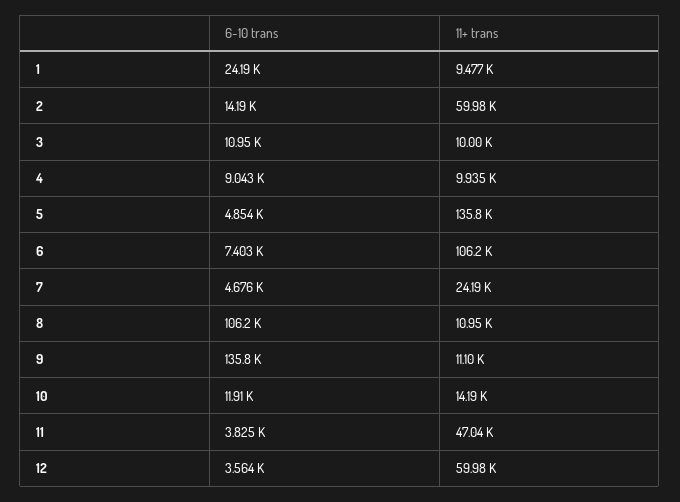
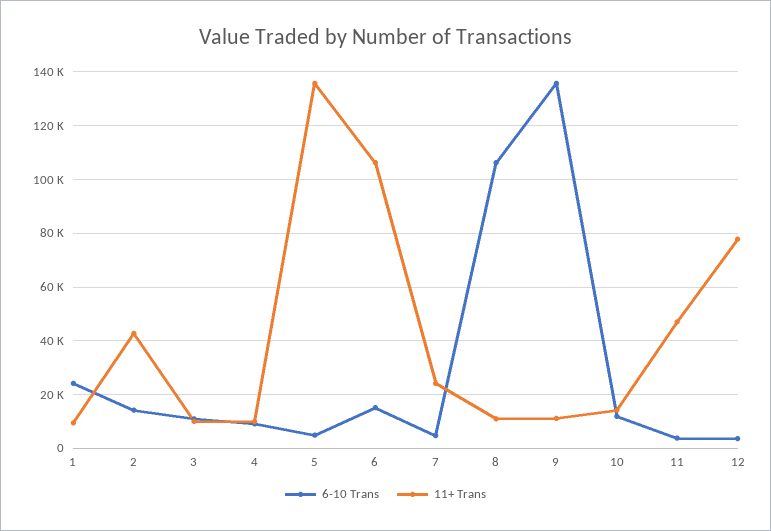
11+ trans, 2: 59980 -> 42500
6-10 trans, 6: 7403 -> 15000
11+ trans, 12: 59980 -> 77500

